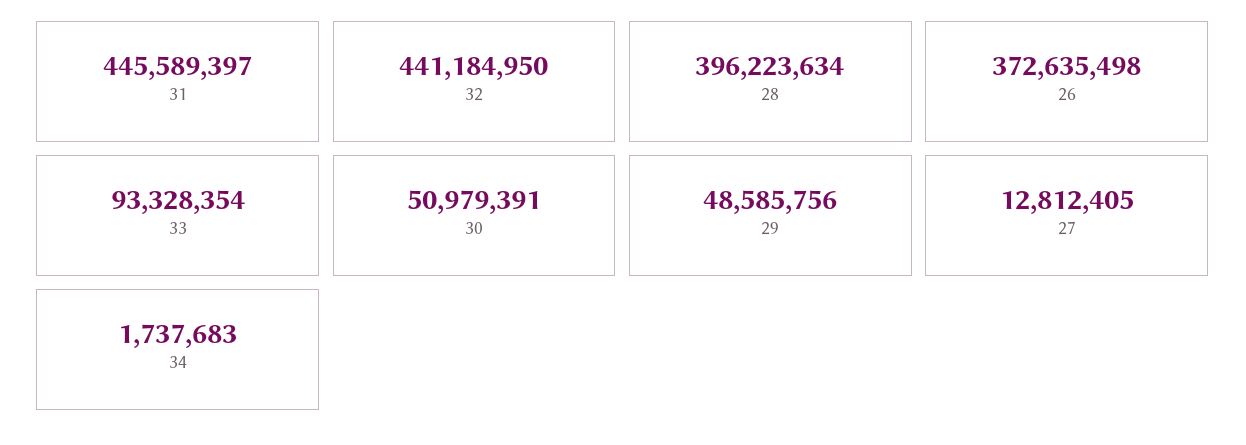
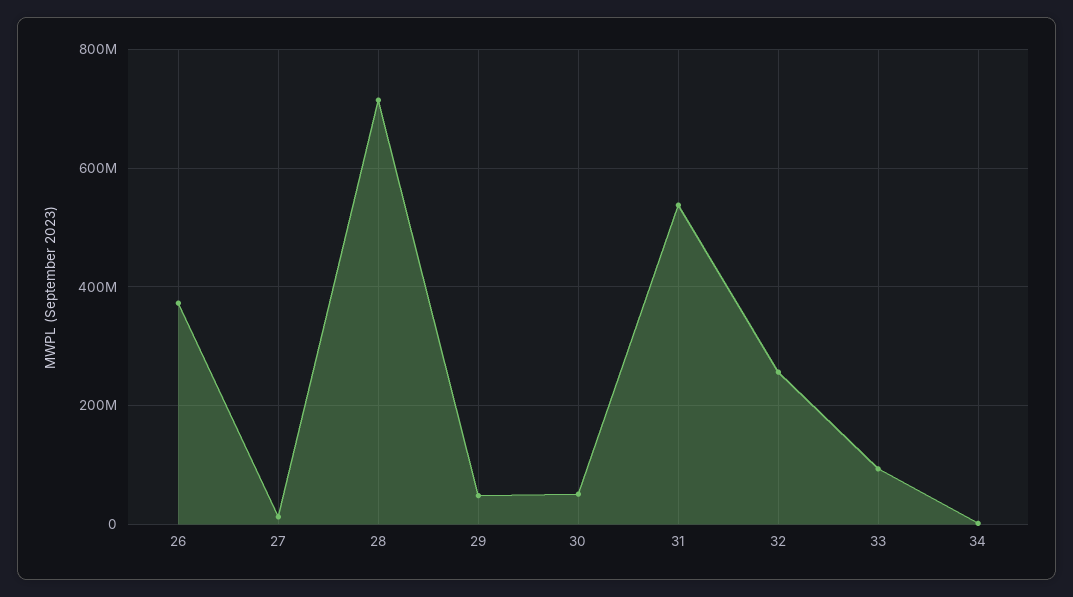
31: 445589397 -> 540000000
32: 441184950 -> 260000000
28: 396223634 -> 720000000

